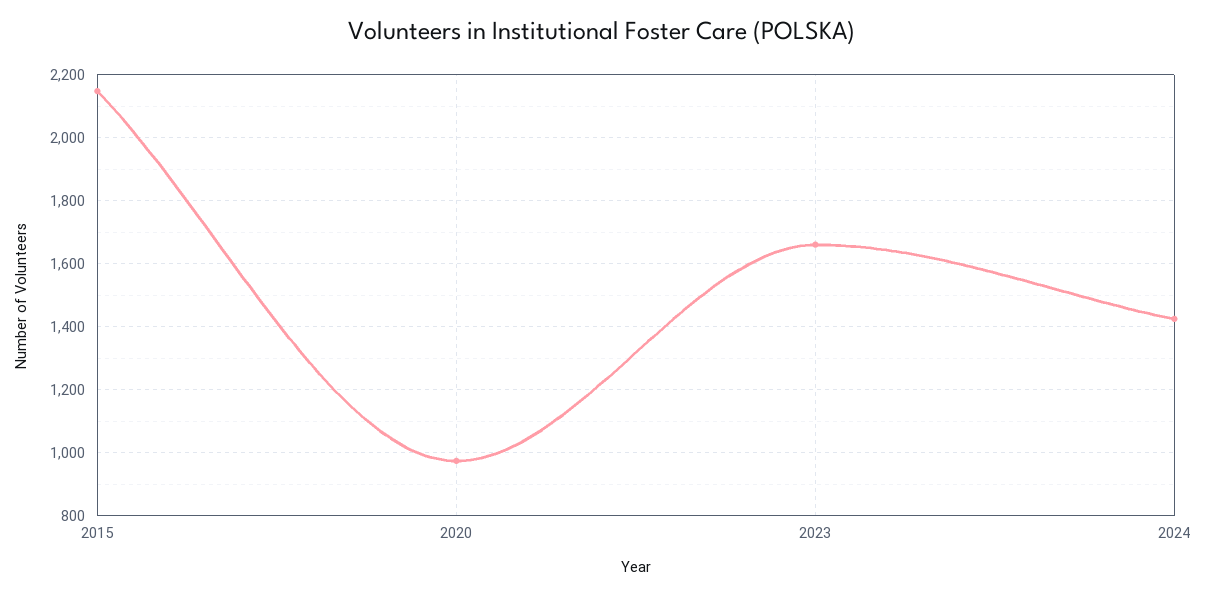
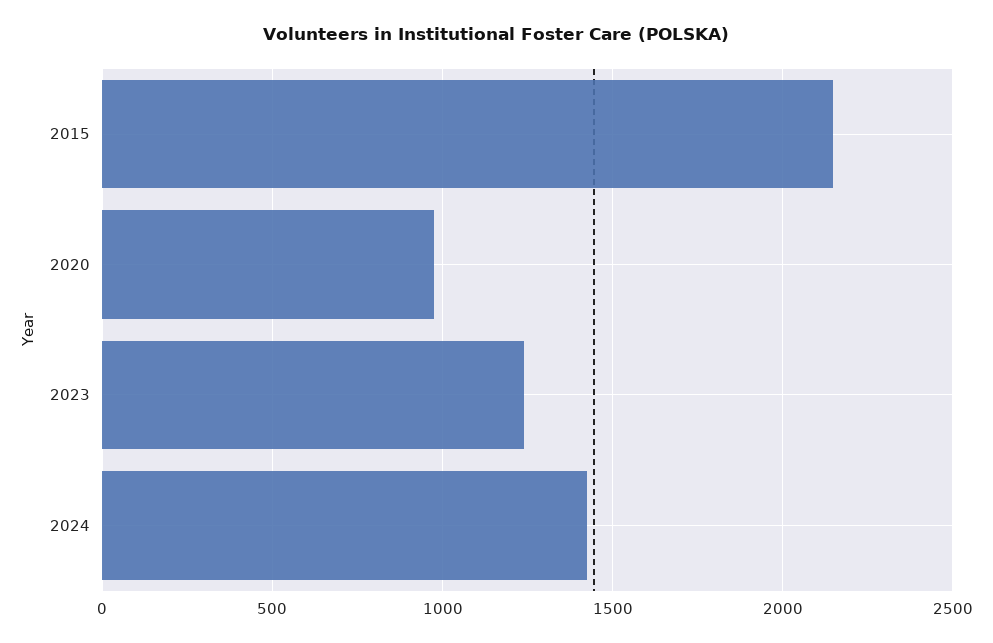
2023: 1660 -> 1250

